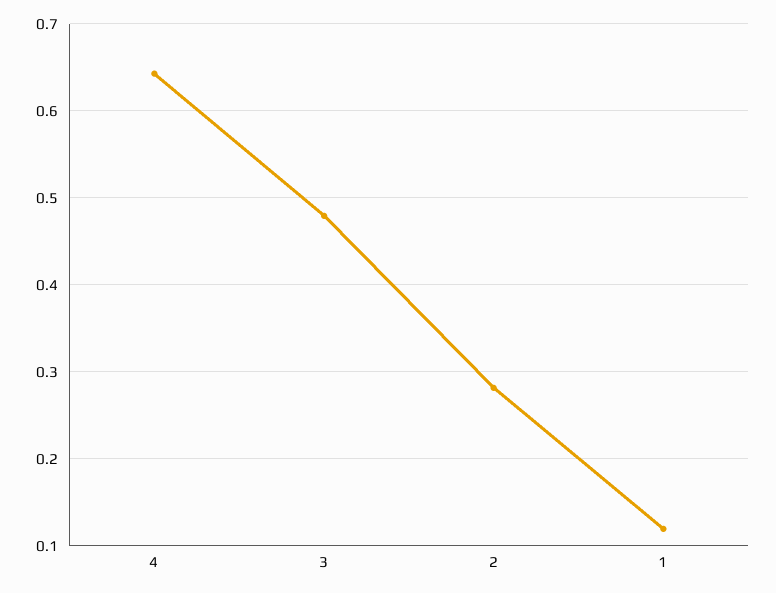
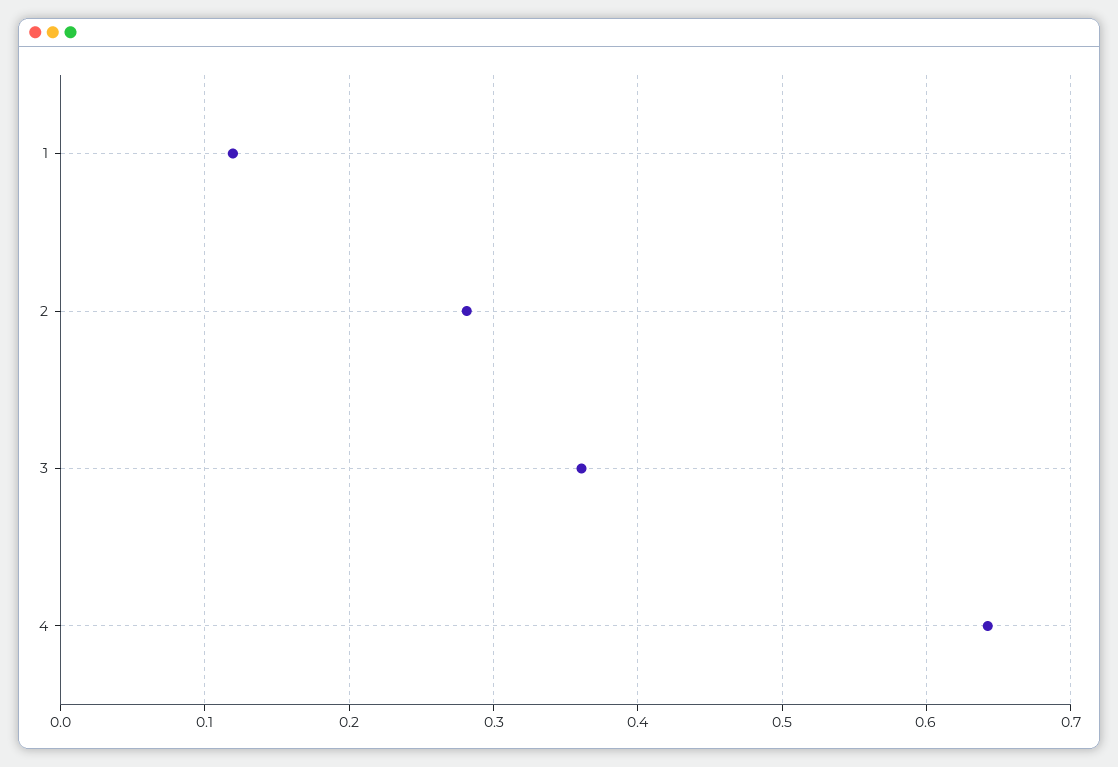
3: 0.48 -> 0.36

